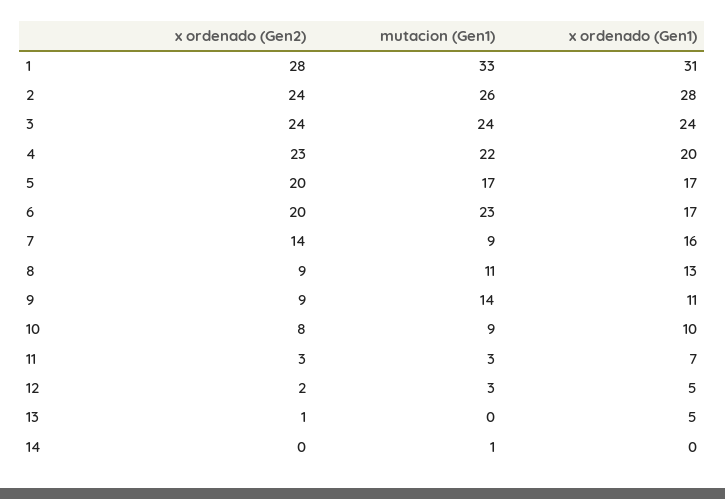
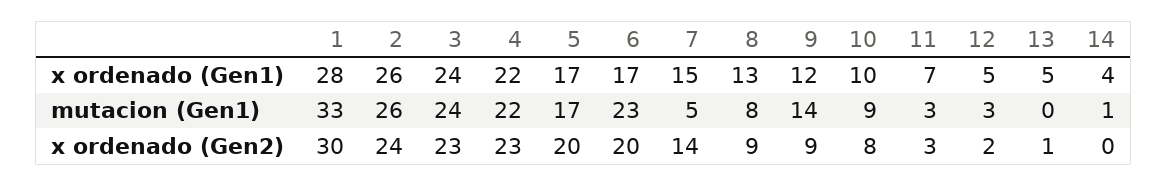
x ordenado (Gen2), 1: 28 -> 30
x ordenado (Gen1), 1: 31 -> 28
x ordenado (Gen1), 2: 28 -> 26
x ordenado (Gen2), 3: 24 -> 23
x ordenado (Gen1), 4: 20 -> 22
mutacion (Gen1), 7: 9 -> 5
x ordenado (Gen1), 7: 16 -> 15
mutacion (Gen1), 8: 11 -> 8
x ordenado (Gen1), 9: 11 -> 12
x ordenado (Gen1), 14: 0 -> 4

